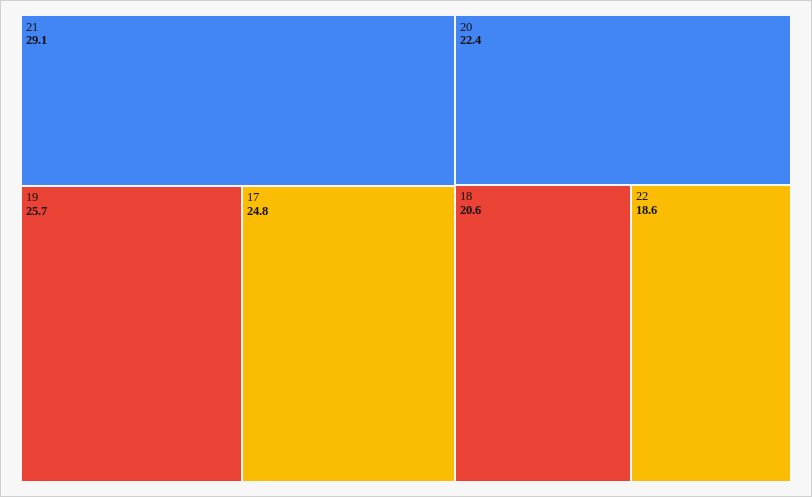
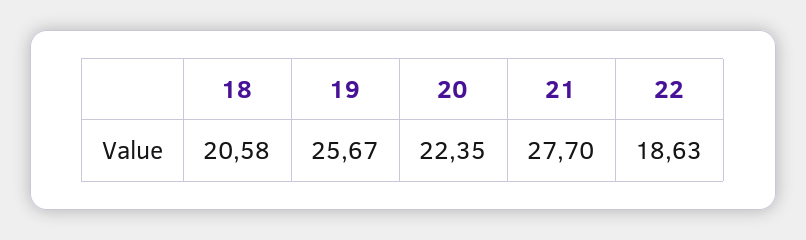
21: 29.1 -> 27.7
17: 24.8 -> none

